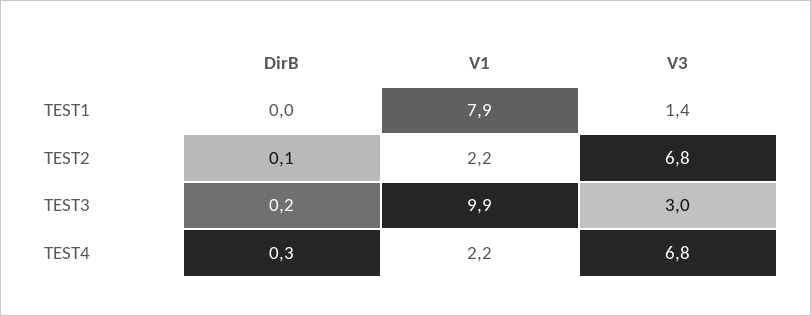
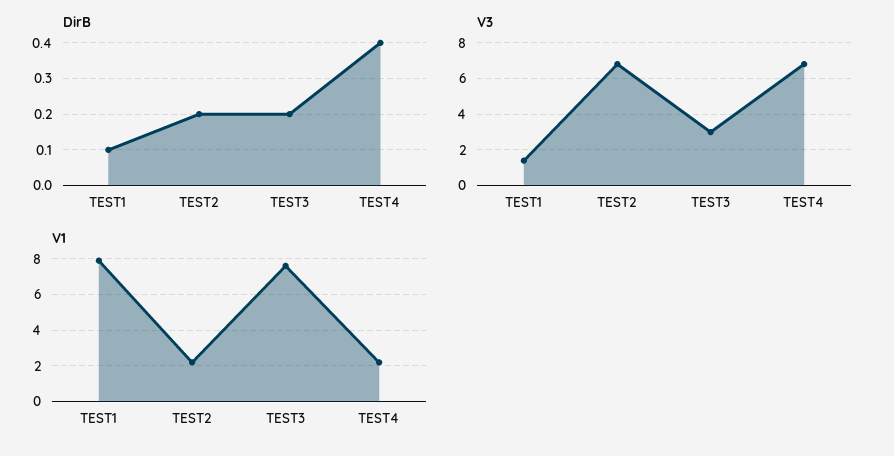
DirB, TEST1: 0 -> 0.1
DirB, TEST2: 0.1 -> 0.2
V1, TEST3: 9.9 -> 7.5
DirB, TEST4: 0.3 -> 0.4

